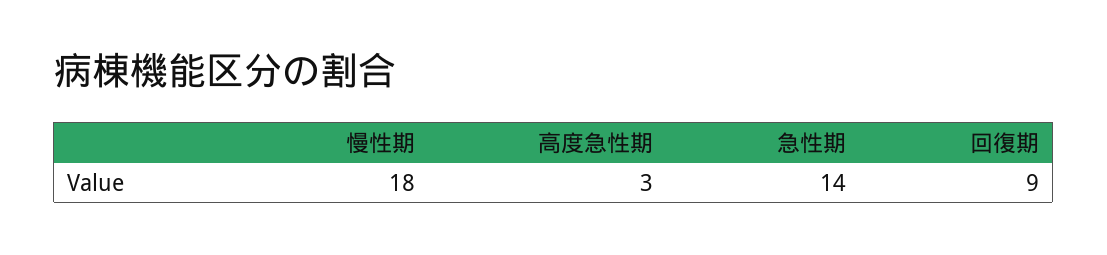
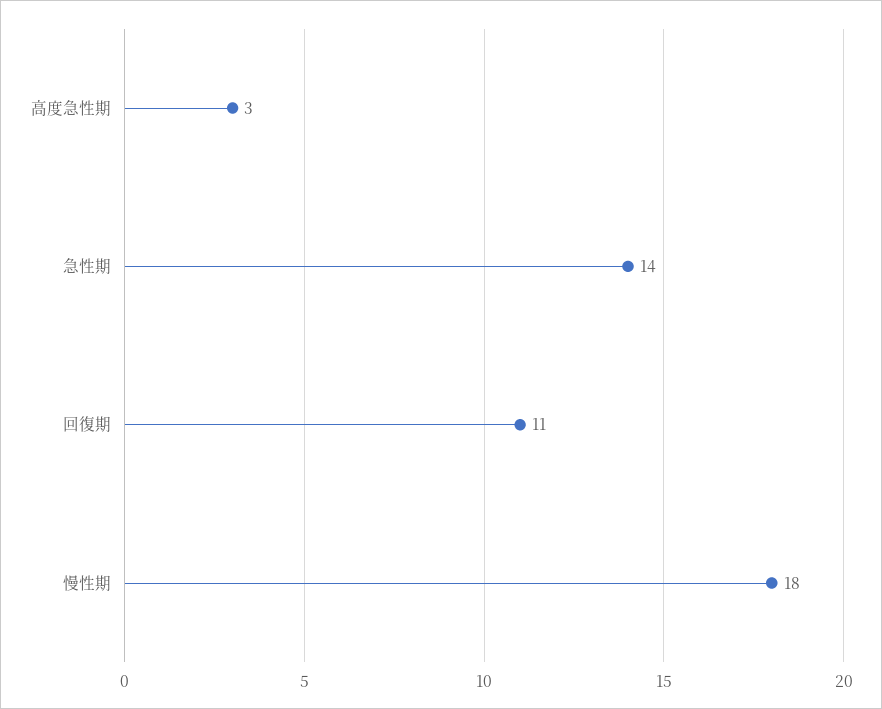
回復期: 9 -> 11

